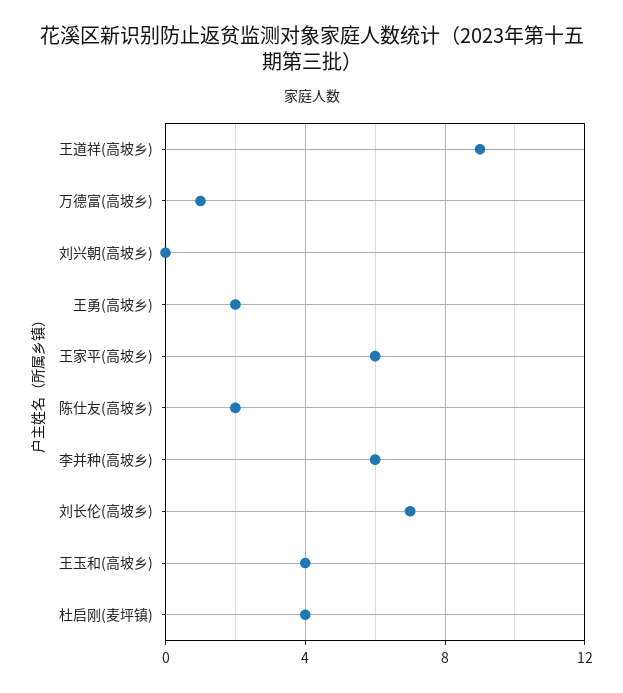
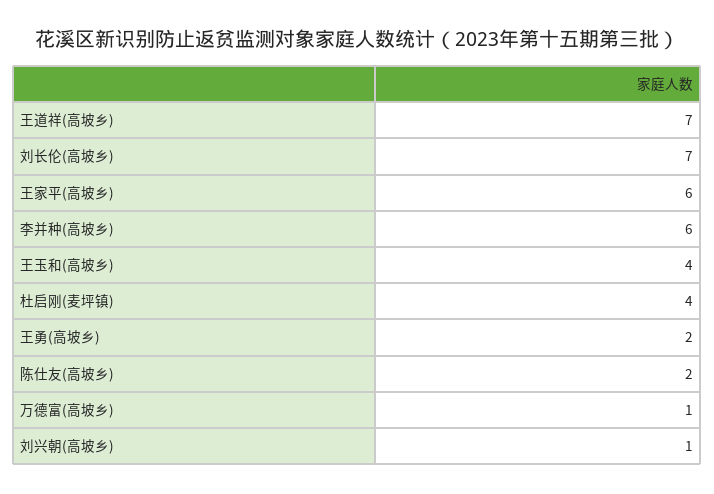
王道祥(高坡乡): 9 -> 7
刘兴朝(高坡乡): 0 -> 1

